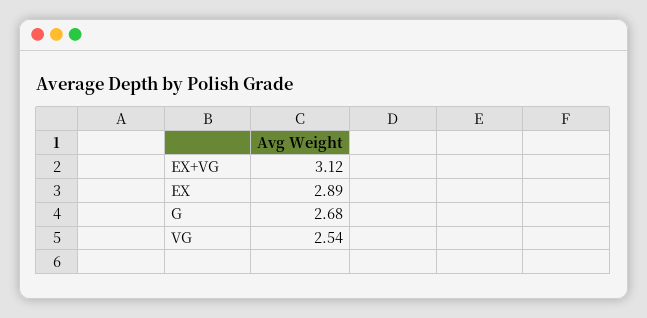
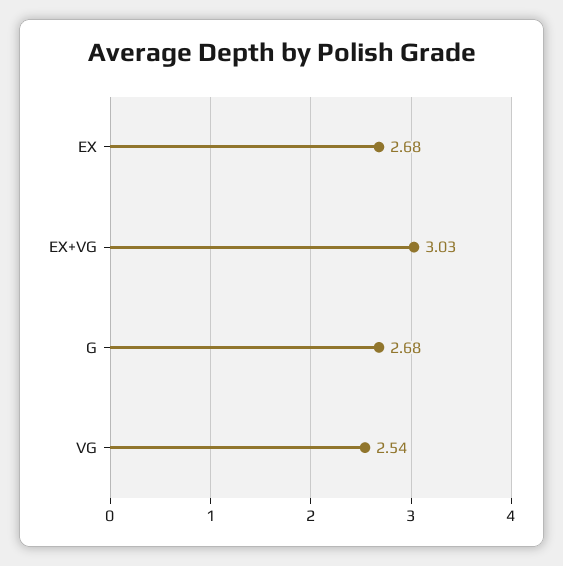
EX+VG: 3.12 -> 3.03
EX: 2.89 -> 2.68

